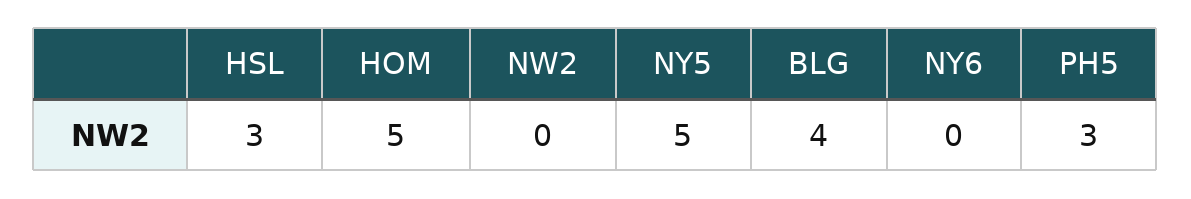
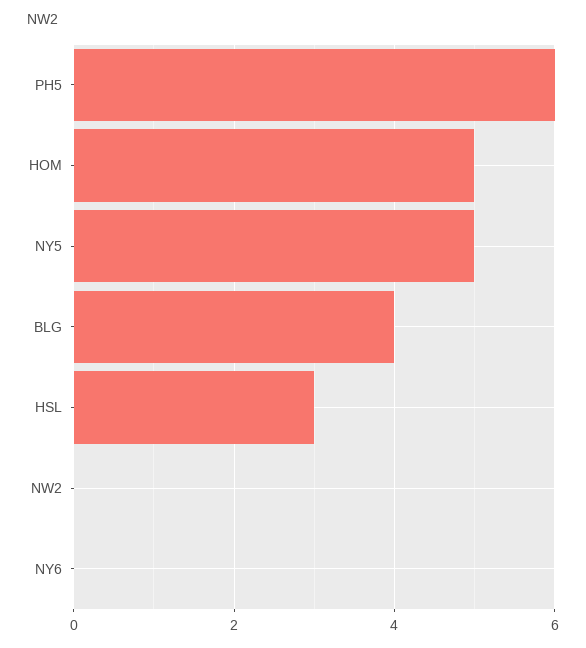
PH5: 3 -> 6

